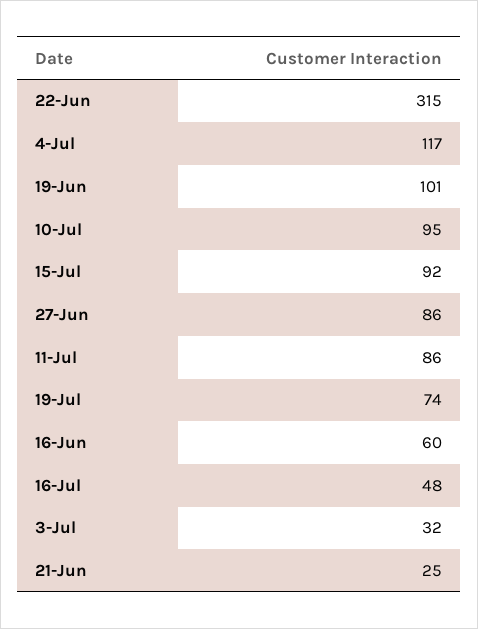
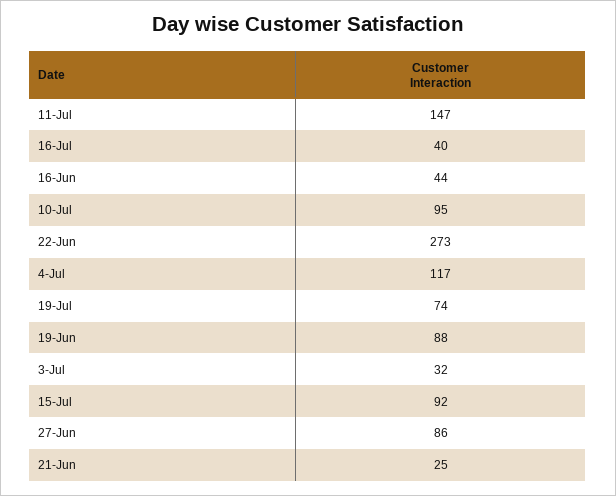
22-Jun: 315 -> 273
19-Jun: 101 -> 88
11-Jul: 86 -> 147
16-Jun: 60 -> 44
16-Jul: 48 -> 40

